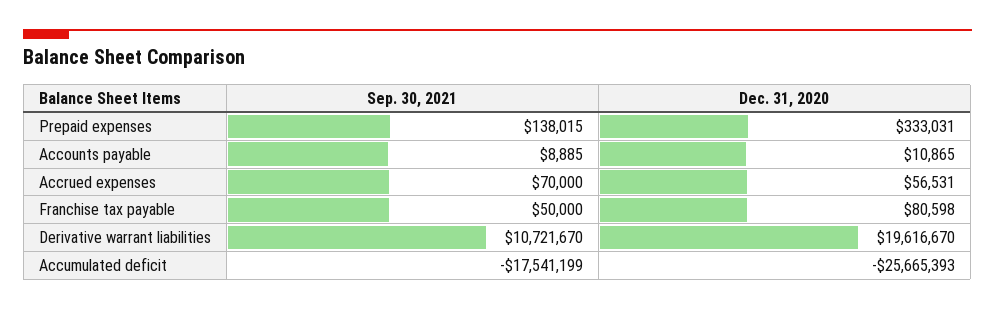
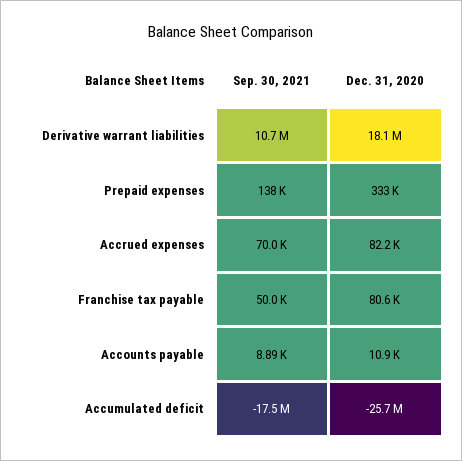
Dec. 31, 2020, Accrued expenses: 56531 -> 82200
Dec. 31, 2020, Derivative warrant liabilities: 19616670 -> 18100000

